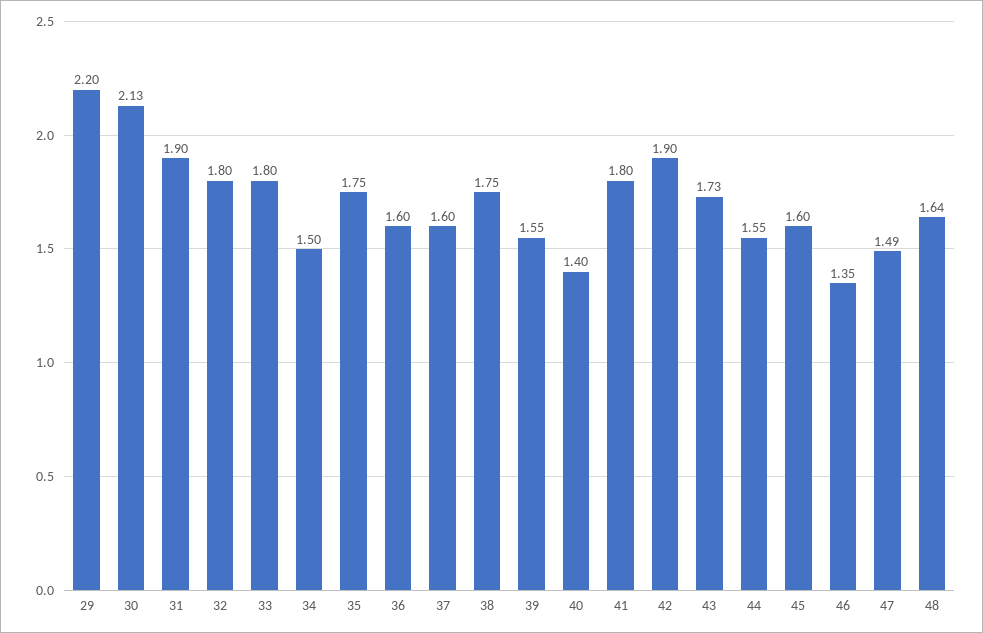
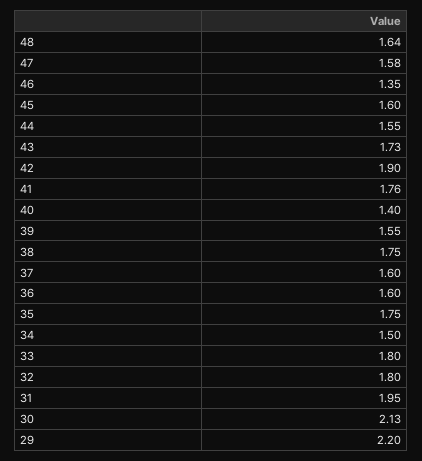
31: 1.9 -> 1.95
41: 1.8 -> 1.76
47: 1.49 -> 1.58

